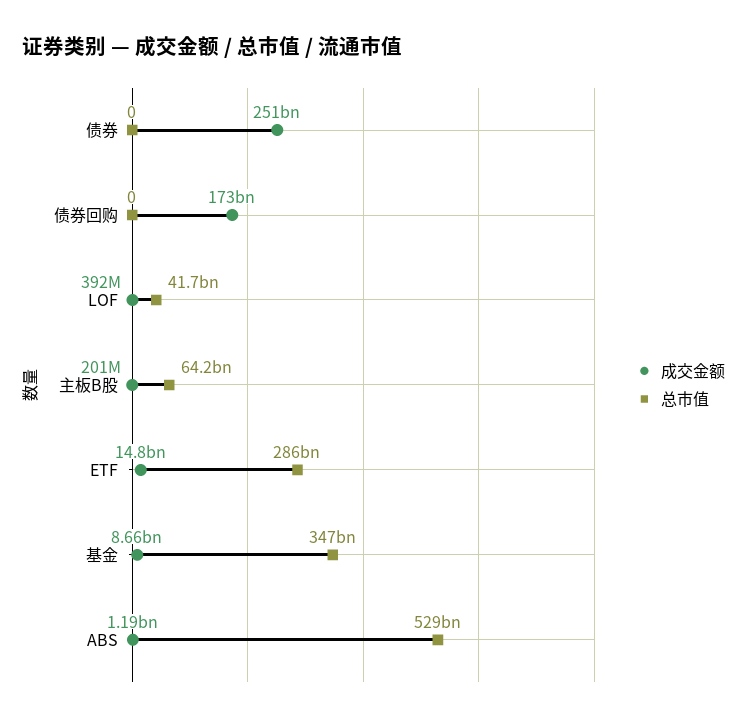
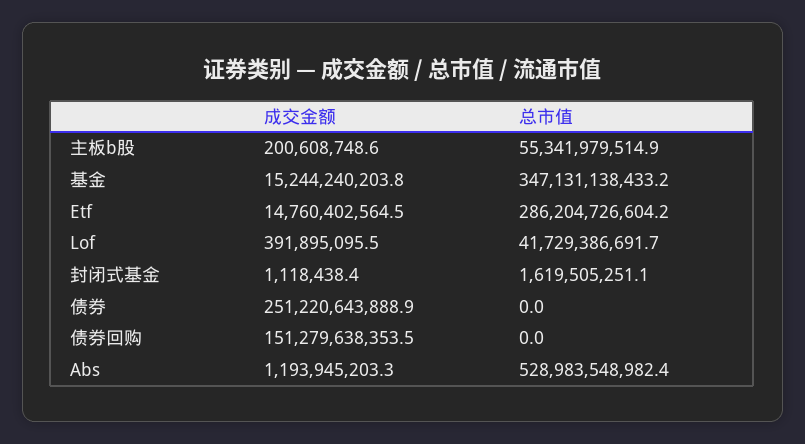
成交金额, 债券回购: 173000000000 -> 151279638353.5
总市值, 主板B股: 64200000000 -> 55341979514.9
成交金额, 基金: 8660000000 -> 15244240203.8
成交金额, 封闭式基金: none -> 1118438.4
总市值, 封闭式基金: none -> 1619505251.1

